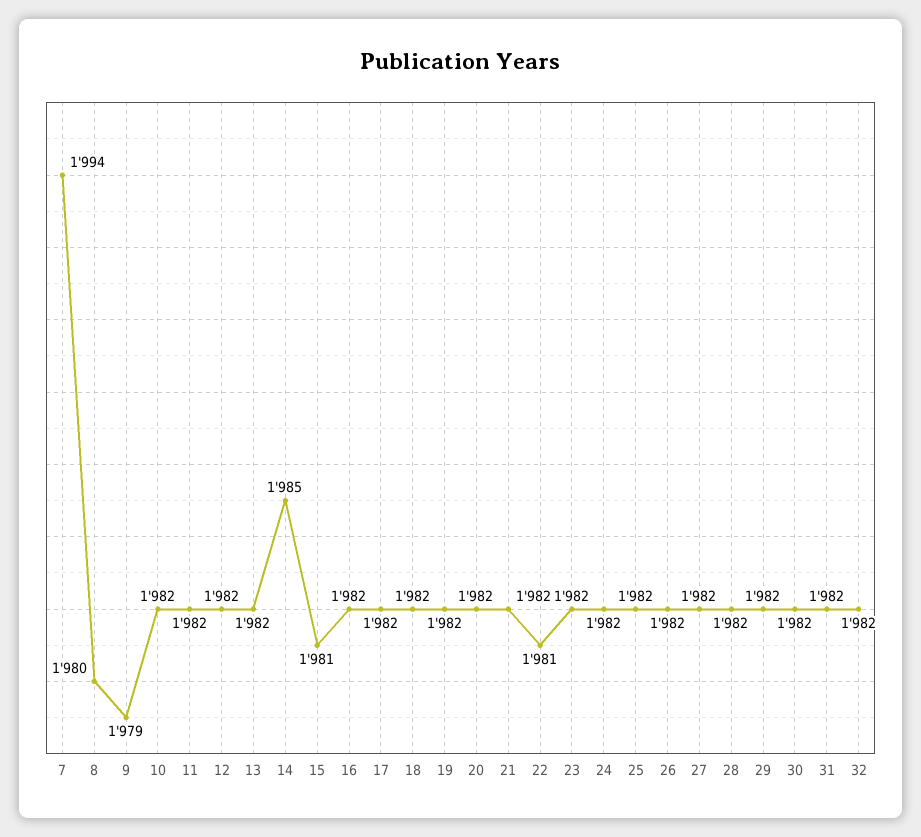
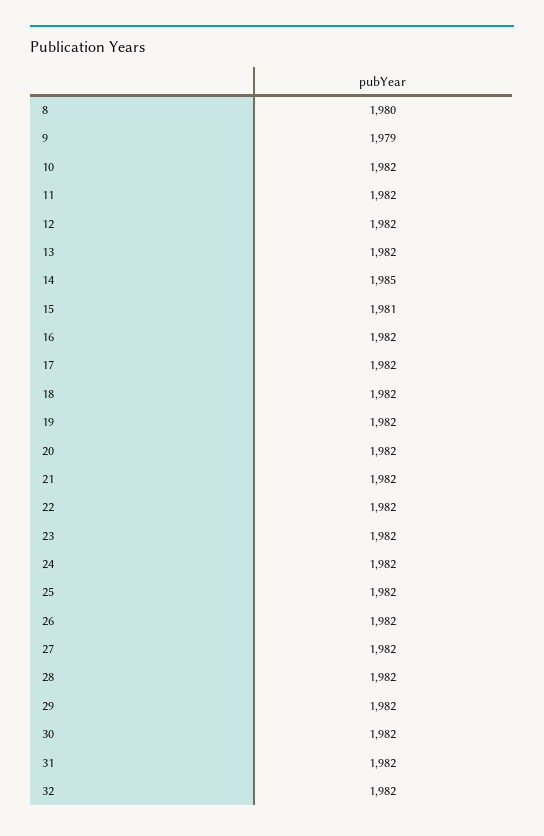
7: 1994 -> none
22: 1981 -> 1982

